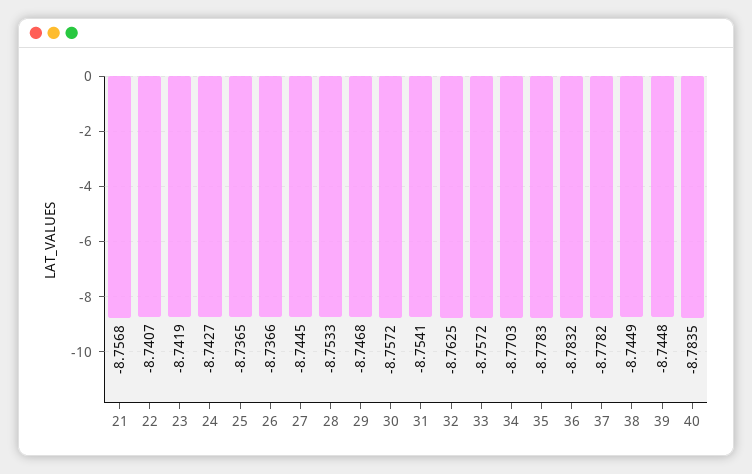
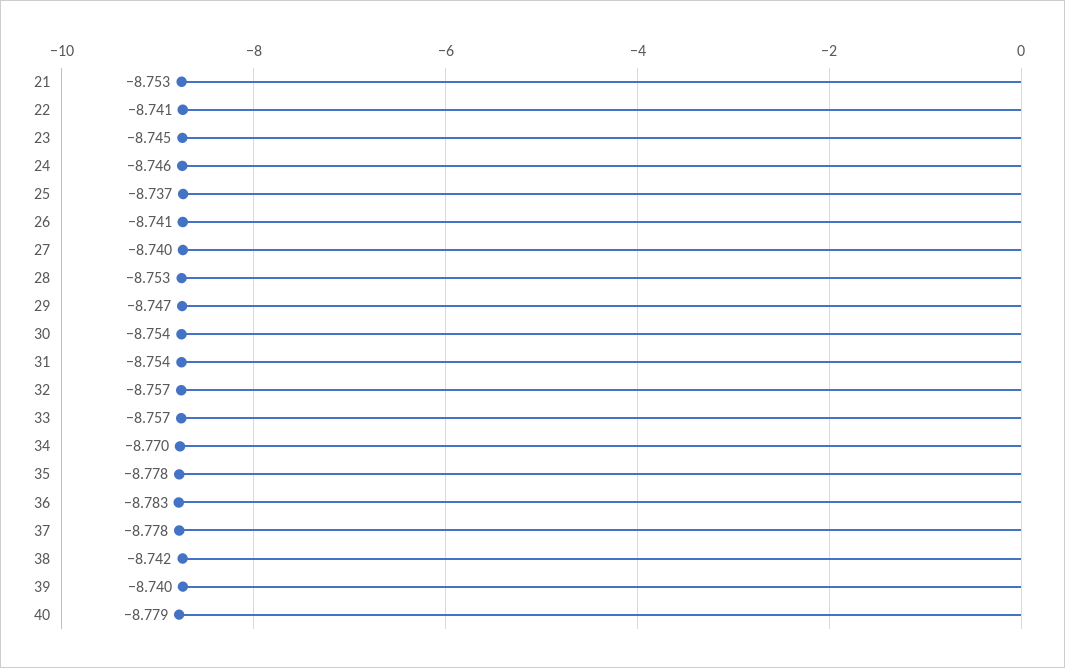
21: -8.7568 -> -8.753
23: -8.7419 -> -8.745
24: -8.7427 -> -8.746
26: -8.7366 -> -8.741
27: -8.7445 -> -8.74
30: -8.7572 -> -8.754
32: -8.7625 -> -8.757
38: -8.7449 -> -8.742
39: -8.7448 -> -8.74
40: -8.7835 -> -8.779

